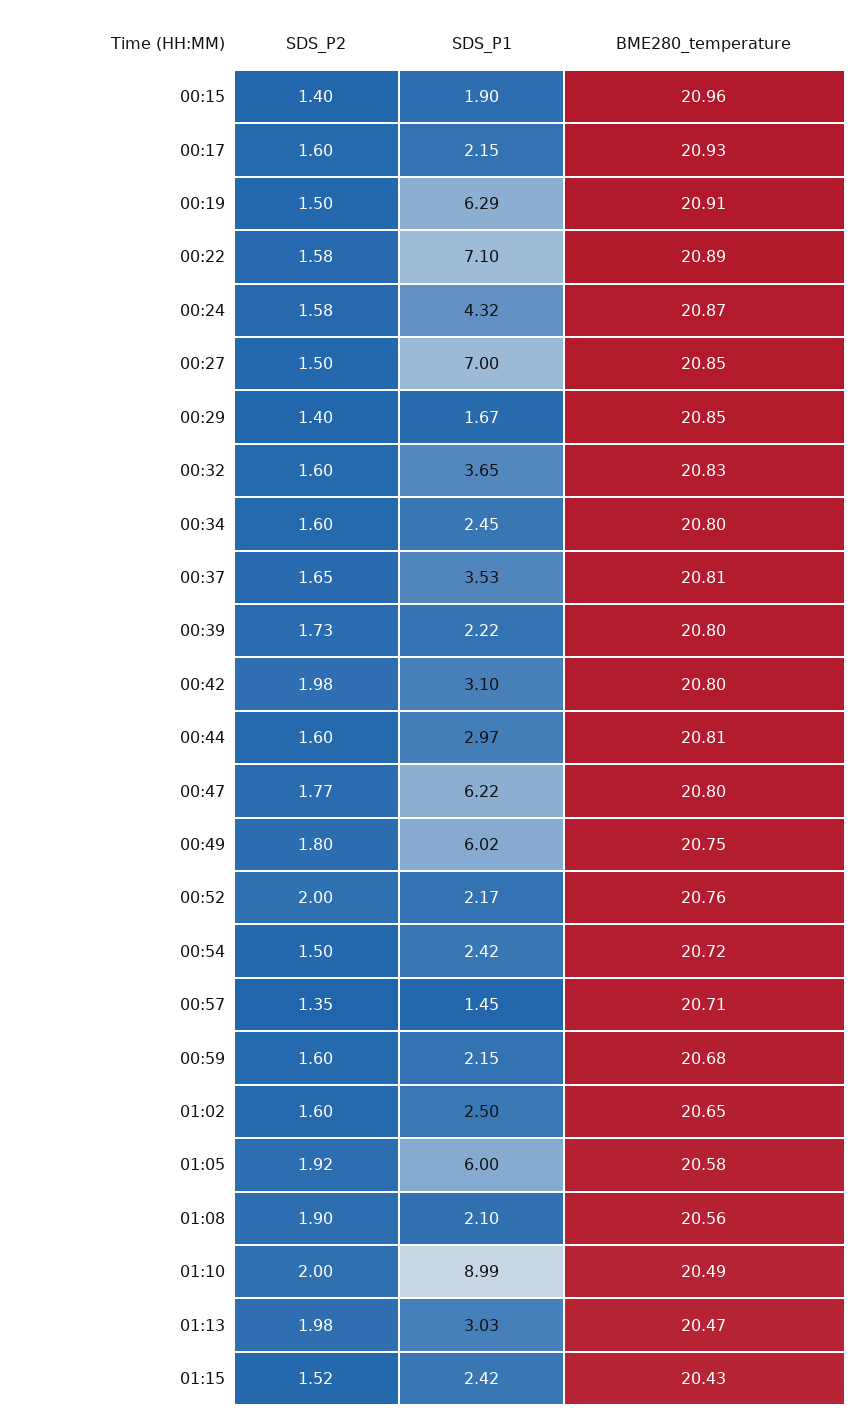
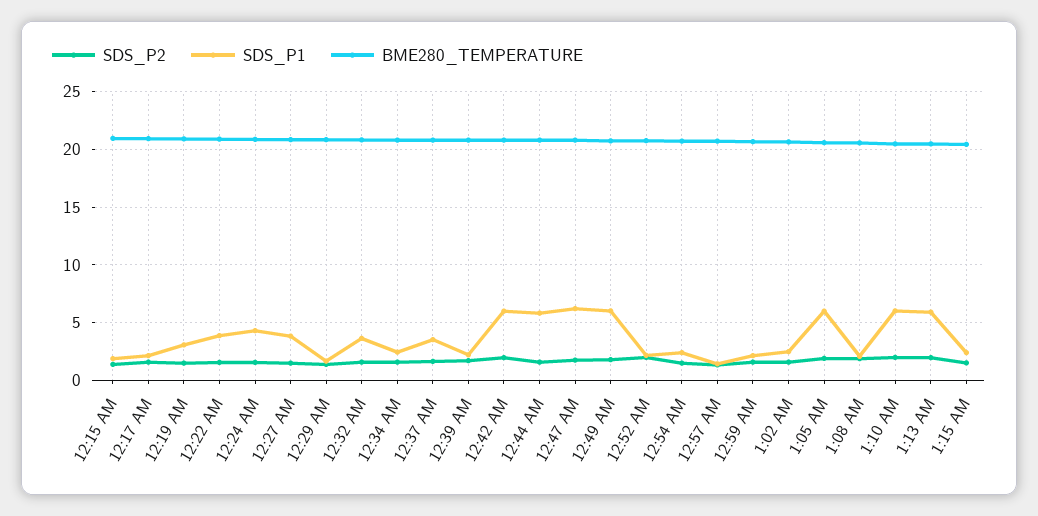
SDS_P1, 00:19: 6.29 -> 3
SDS_P1, 00:22: 7.1 -> 4
SDS_P1, 00:27: 7 -> 4
SDS_P1, 00:42: 3.1 -> 6
SDS_P1, 00:44: 2.97 -> 6
SDS_P1, 01:10: 8.99 -> 6
SDS_P1, 01:13: 3.03 -> 6

